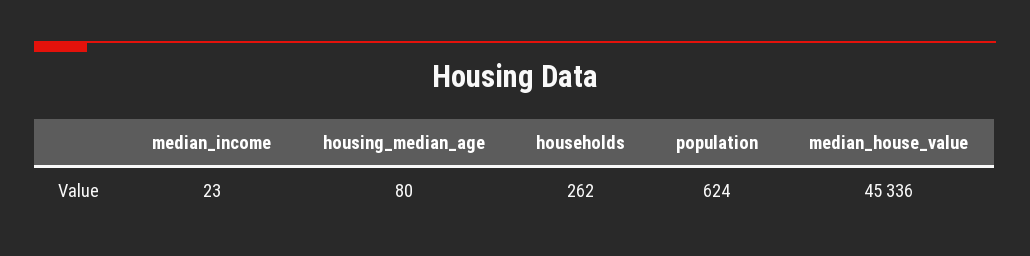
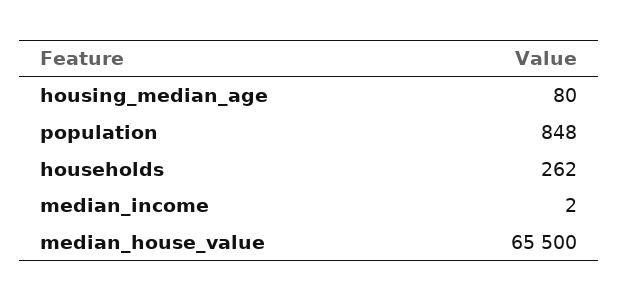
median_income: 23 -> 2
population: 624 -> 848
median_house_value: 45336 -> 65500

